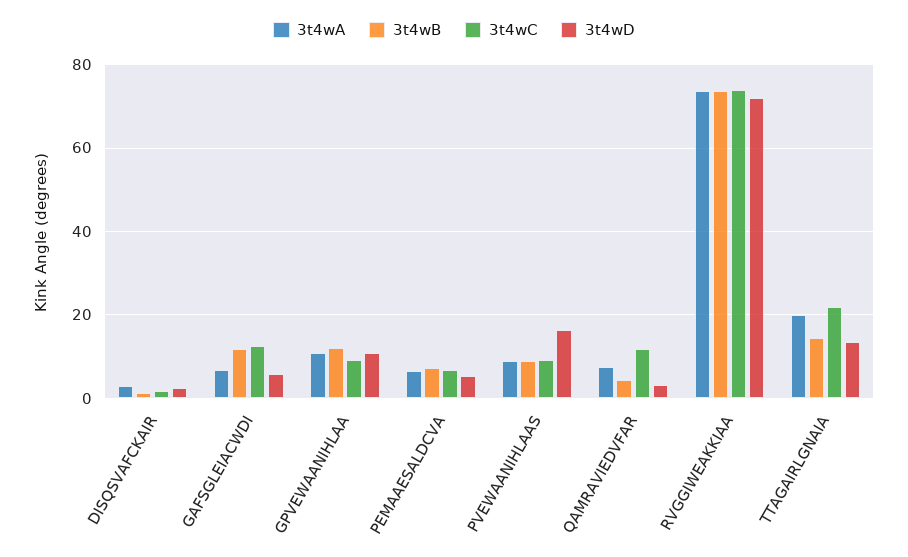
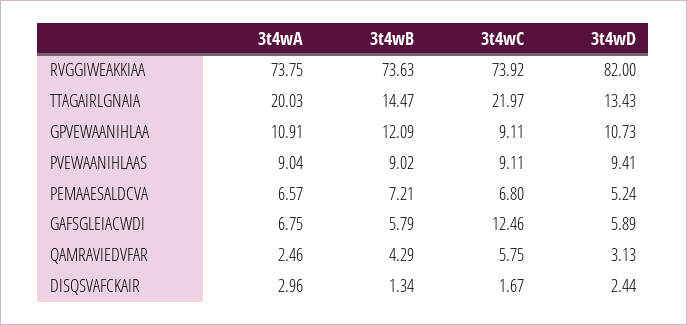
3t4wB, GAFSGLEIACWDI: 12 -> 5.79
3t4wD, PVEWAANIHLAAS: 16 -> 9.41
3t4wA, QAMRAVIEDVFAR: 8 -> 2.46
3t4wC, QAMRAVIEDVFAR: 12 -> 5.75
3t4wD, RVGGIWEAKKIAA: 72 -> 82

